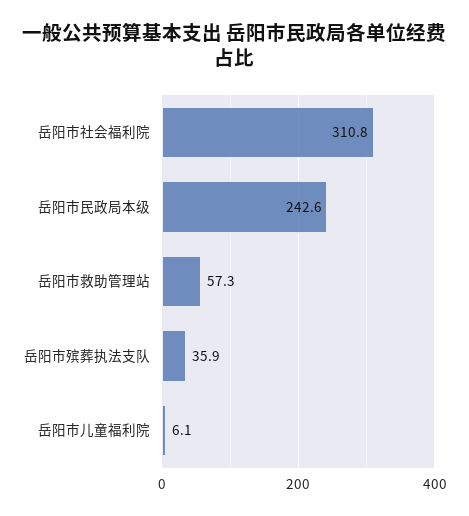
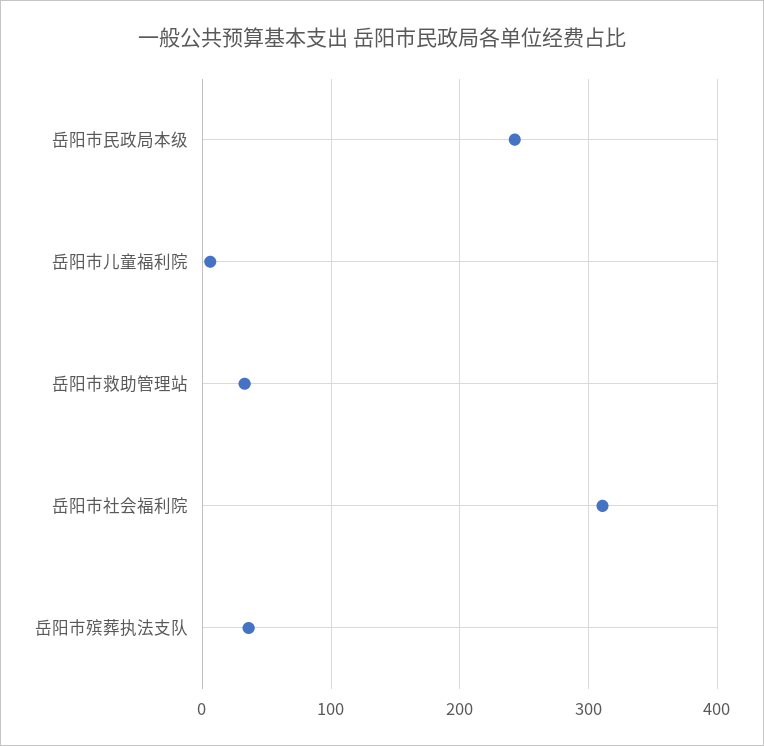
岳阳市救助管理站: 57.3 -> 30

